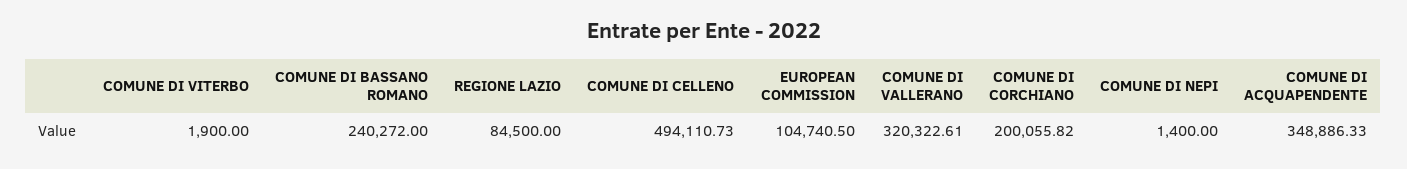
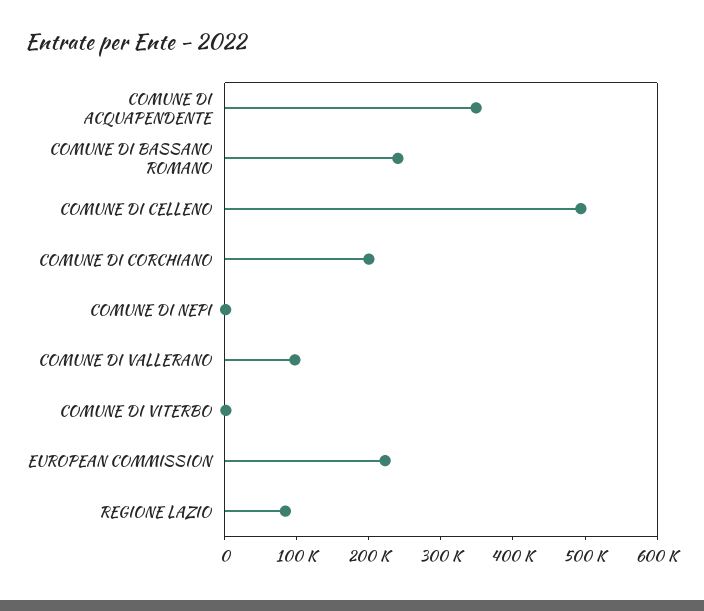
EUROPEAN COMMISSION: 104740.5 -> 220000
COMUNE DI VALLERANO: 320322.61 -> 100000

